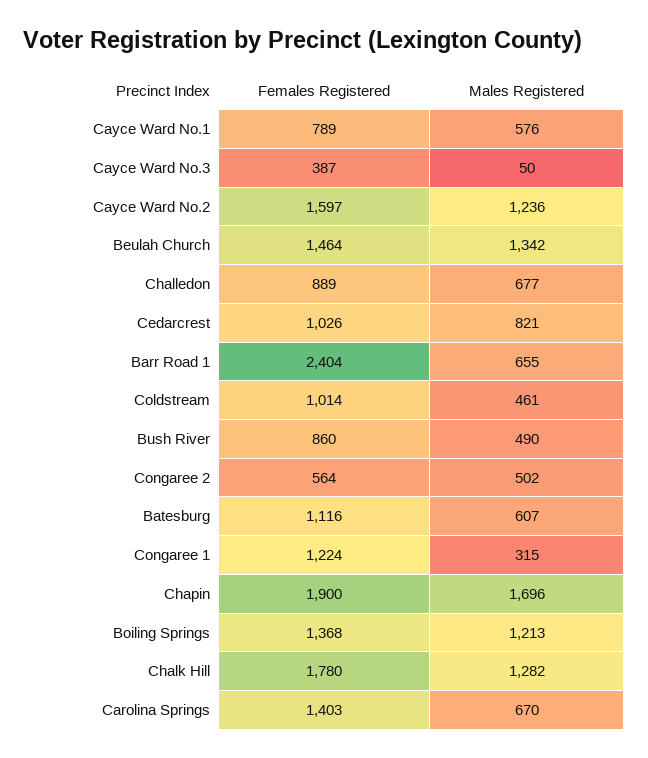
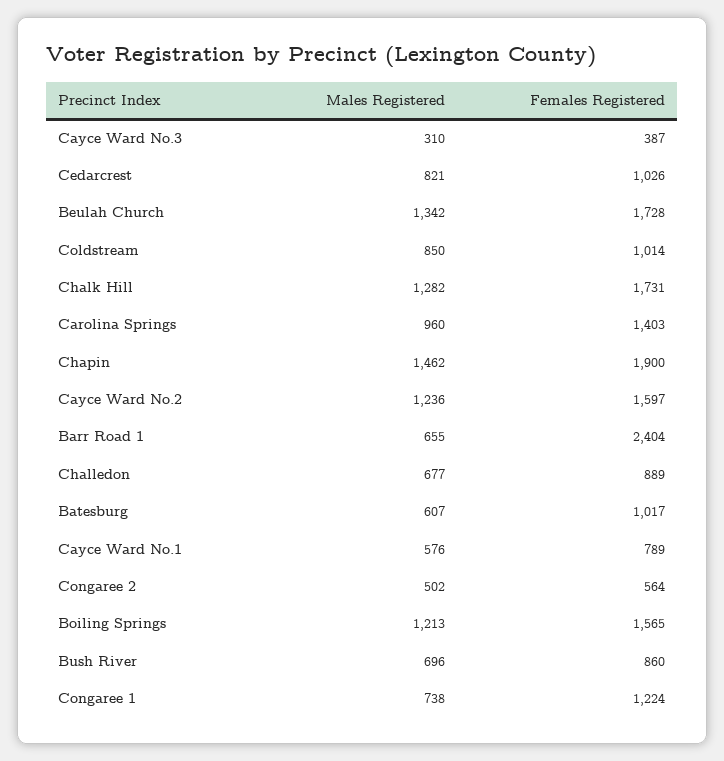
Males Registered, Cayce Ward No.3: 50 -> 310
Females Registered, Beulah Church: 1464 -> 1728
Males Registered, Coldstream: 461 -> 850
Males Registered, Bush River: 490 -> 696
Females Registered, Batesburg: 1116 -> 1017
Males Registered, Congaree 1: 315 -> 738
Males Registered, Chapin: 1696 -> 1462
Females Registered, Boiling Springs: 1368 -> 1565
Females Registered, Chalk Hill: 1780 -> 1731
Males Registered, Carolina Springs: 670 -> 960

